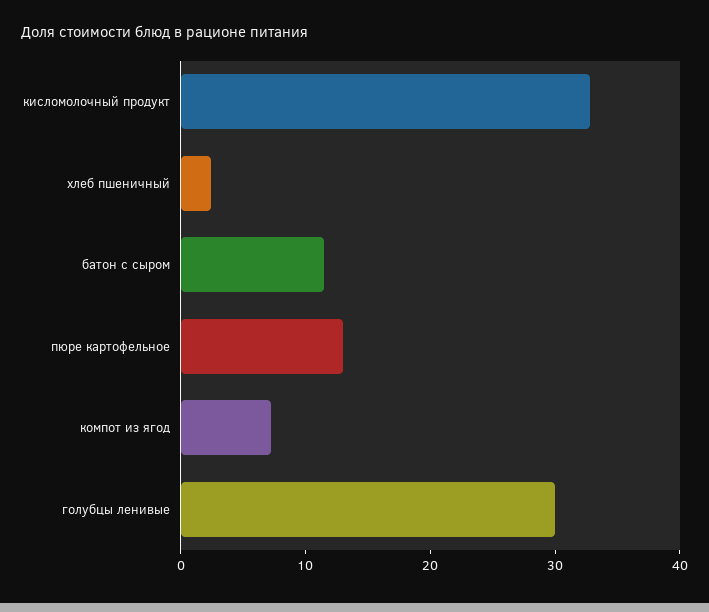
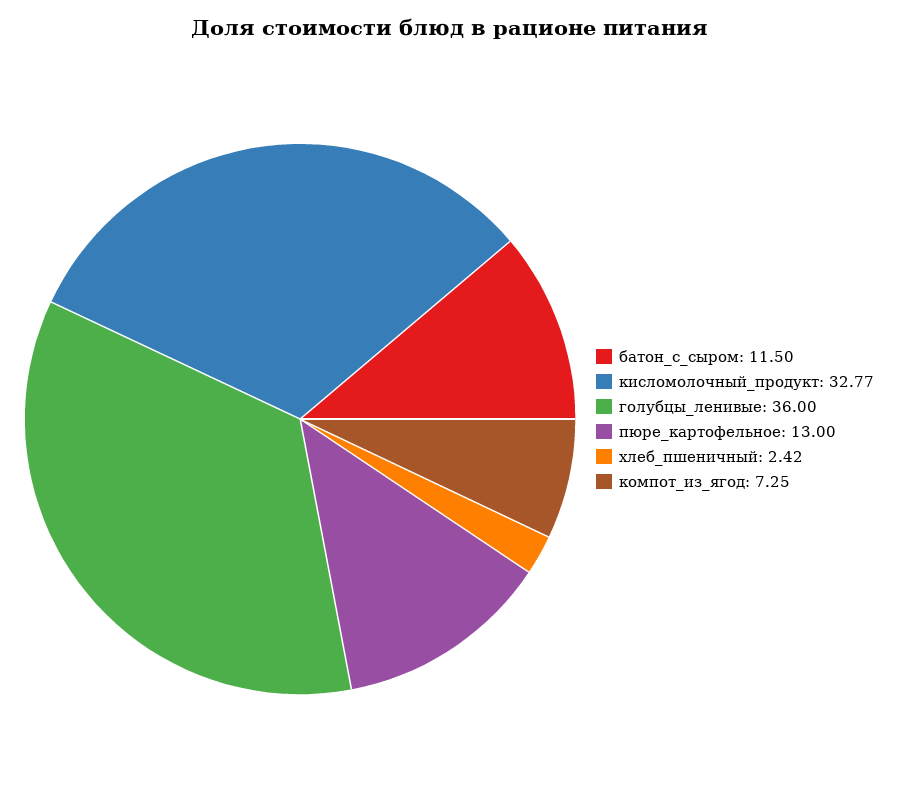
голубцы ленивые: 30 -> 36

